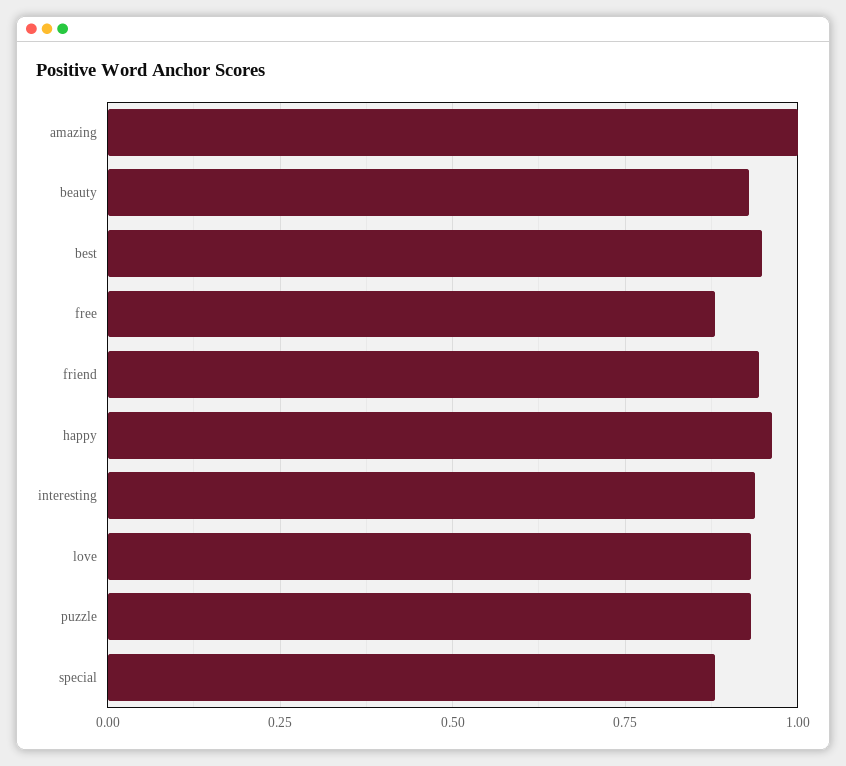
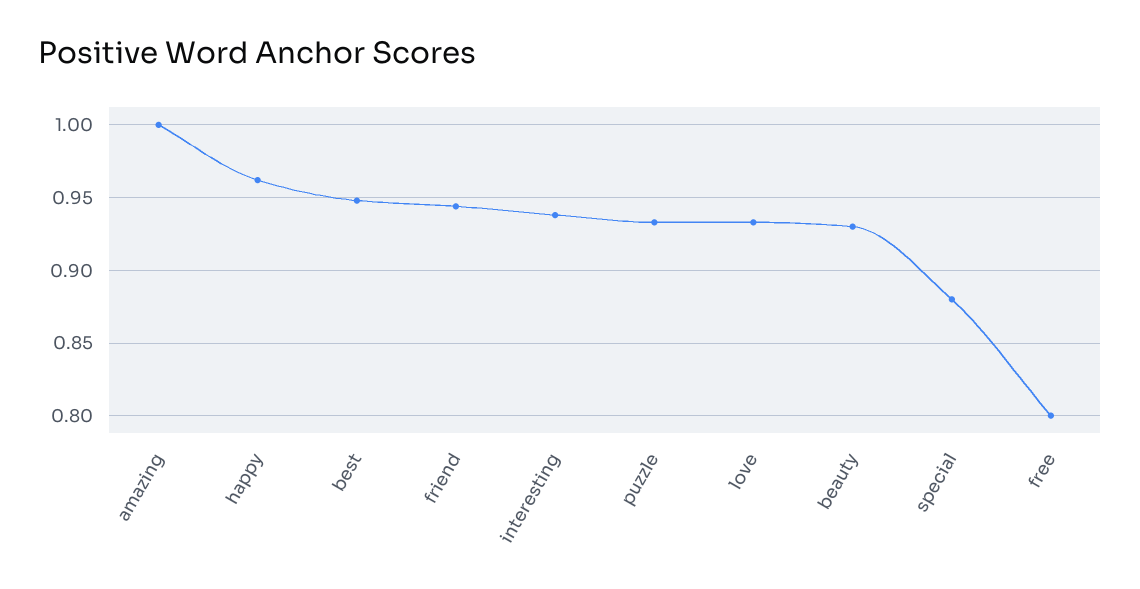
free: 0.875 -> 0.8

